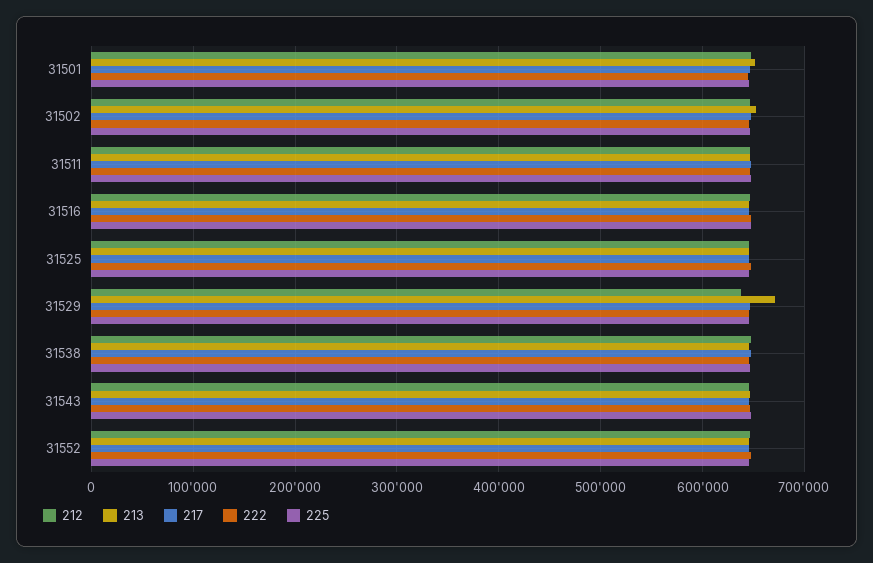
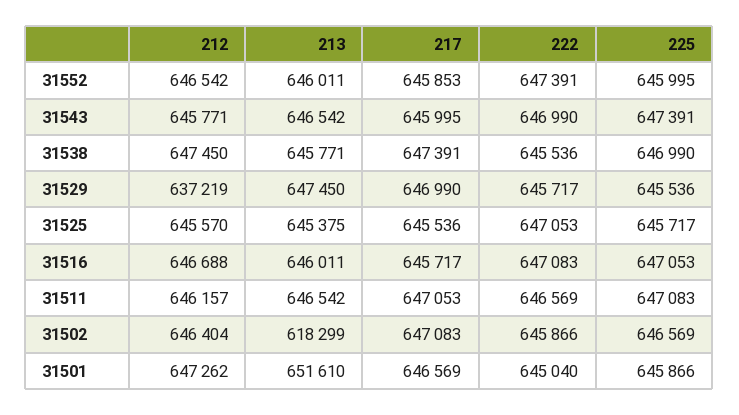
213, 31502: 650000 -> 618299
213, 31529: 670000 -> 647450

